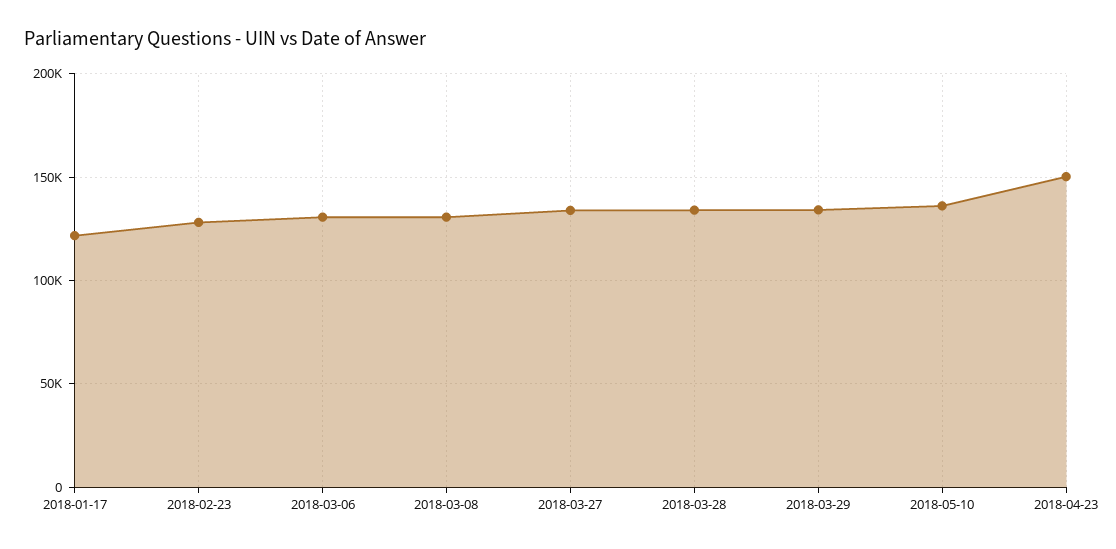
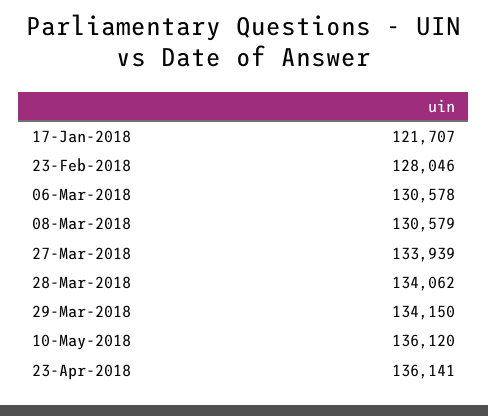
2018-04-23: 150000 -> 136141

